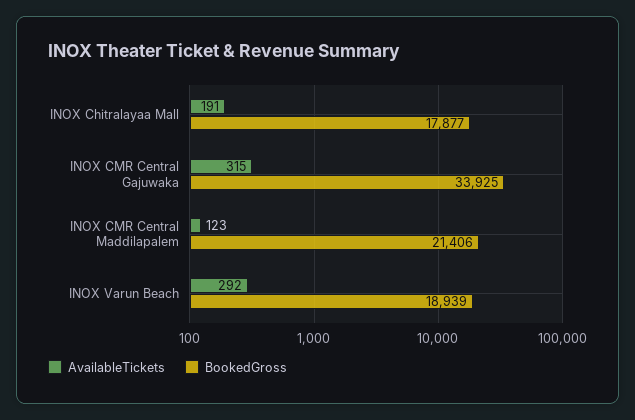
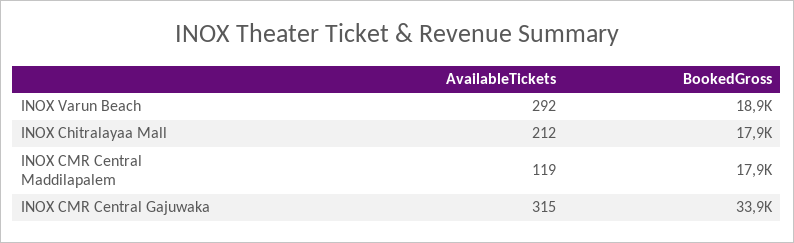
AvailableTickets, INOX Chitralayaa Mall: 191 -> 212
AvailableTickets, INOX CMR Central Maddilapalem: 123 -> 119
BookedGross, INOX CMR Central Maddilapalem: 21406 -> 17900

